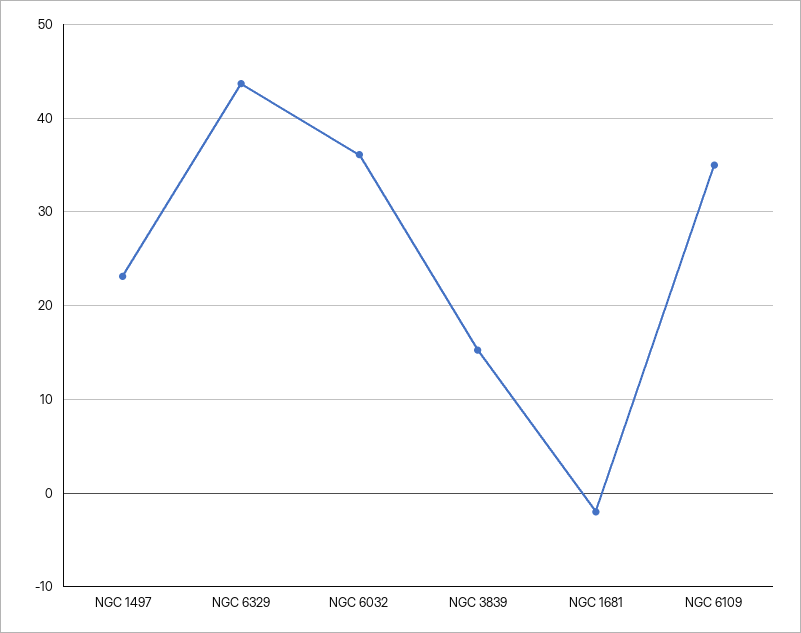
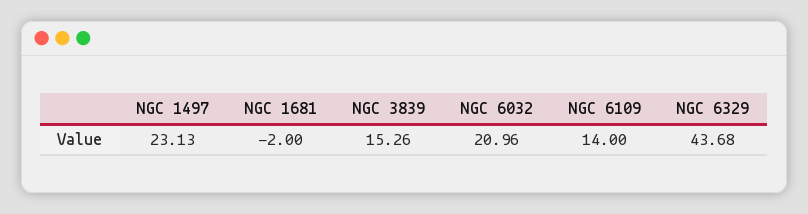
NGC 6032: 36 -> 20.96
NGC 6109: 35 -> 14

